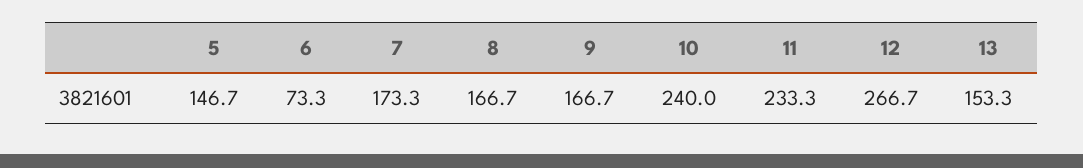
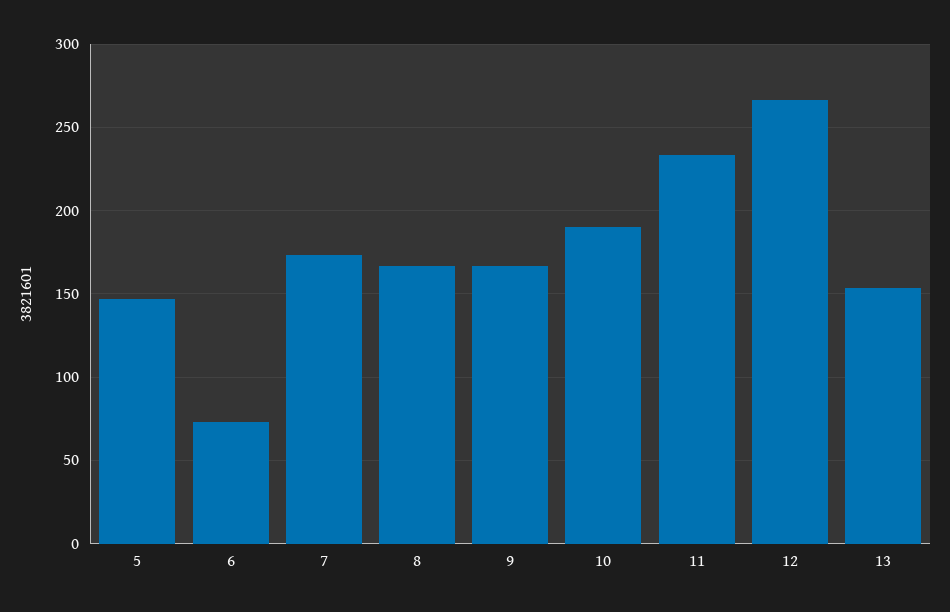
10: 240 -> 190

